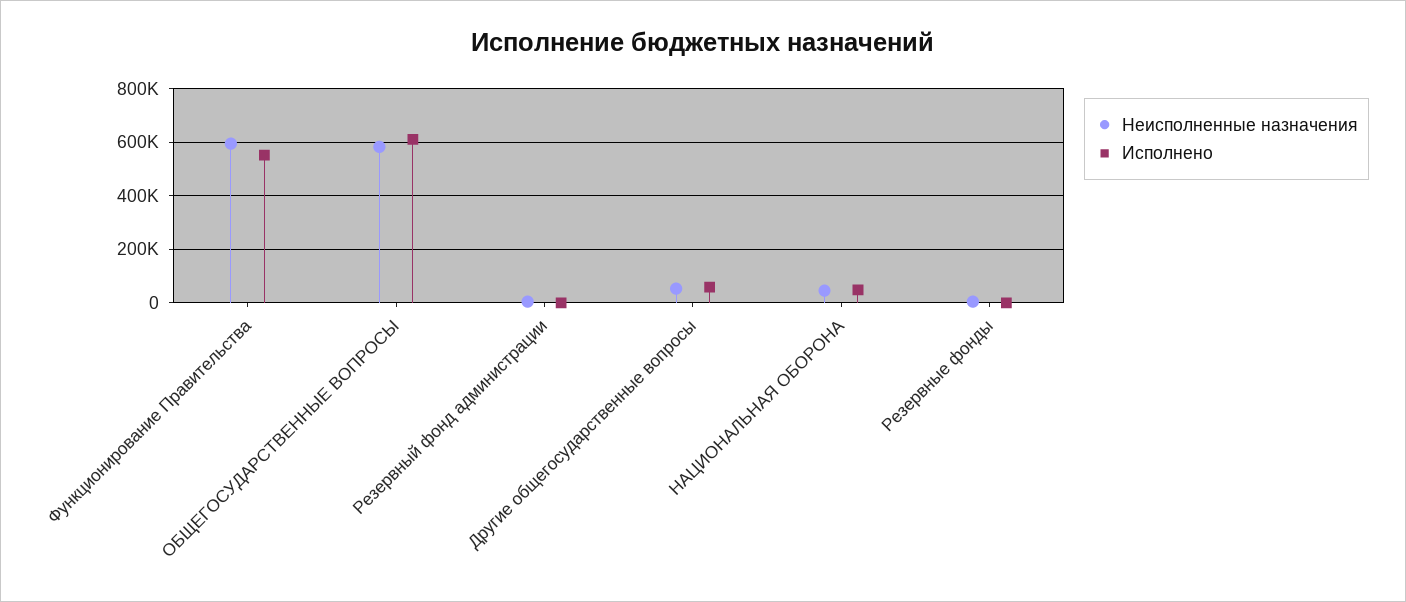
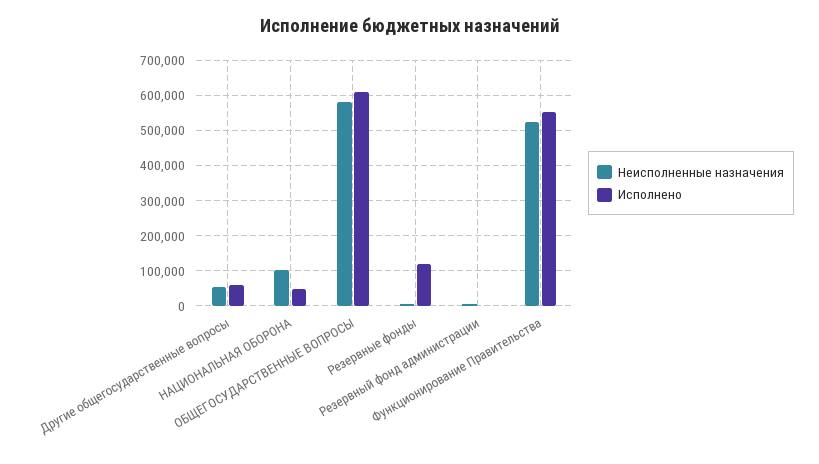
Неисполненные назначения, Функционирование Правительства: 600000 -> 520000
Неисполненные назначения, НАЦИОНАЛЬНАЯ ОБОРОНА: 50000 -> 100000
Исполнено, Резервные фонды: 0 -> 120000

